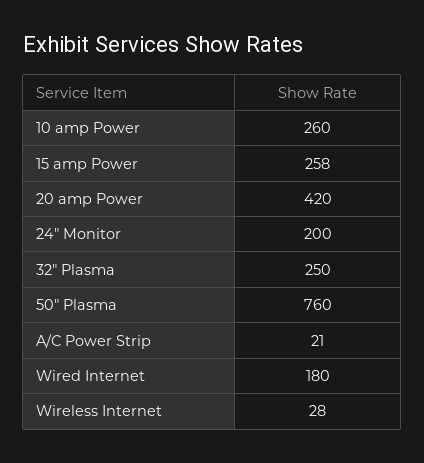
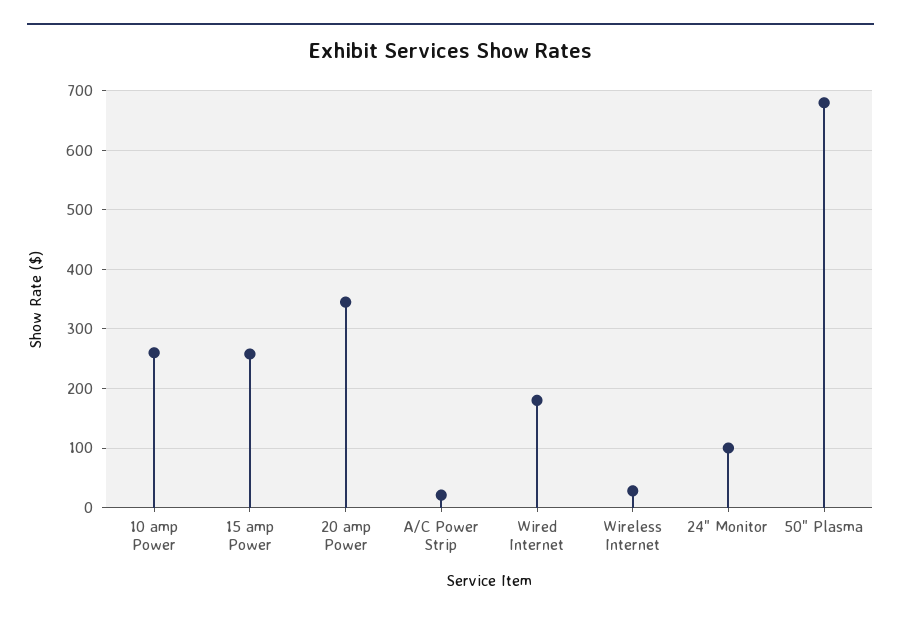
20 amp Power: 420 -> 340
24" Monitor: 200 -> 100
32" Plasma: 250 -> none
50" Plasma: 760 -> 680

